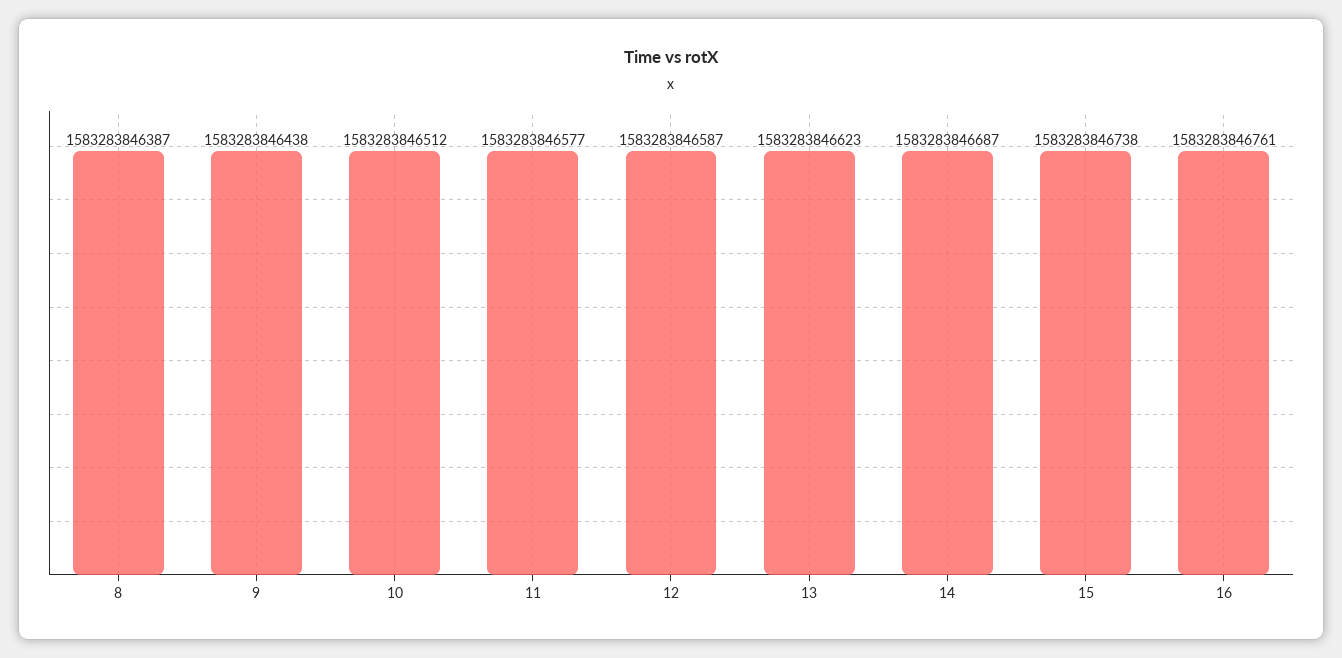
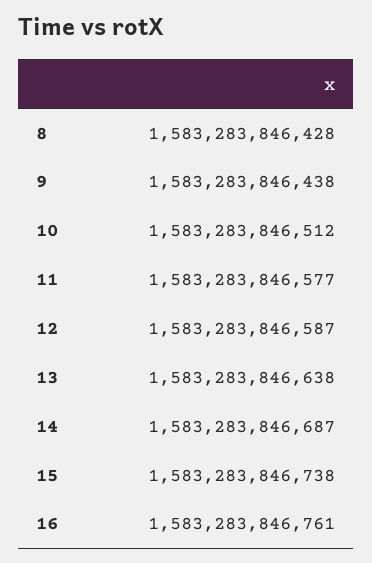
8: 1583283846387 -> 1583283846428
13: 1583283846623 -> 1583283846638

